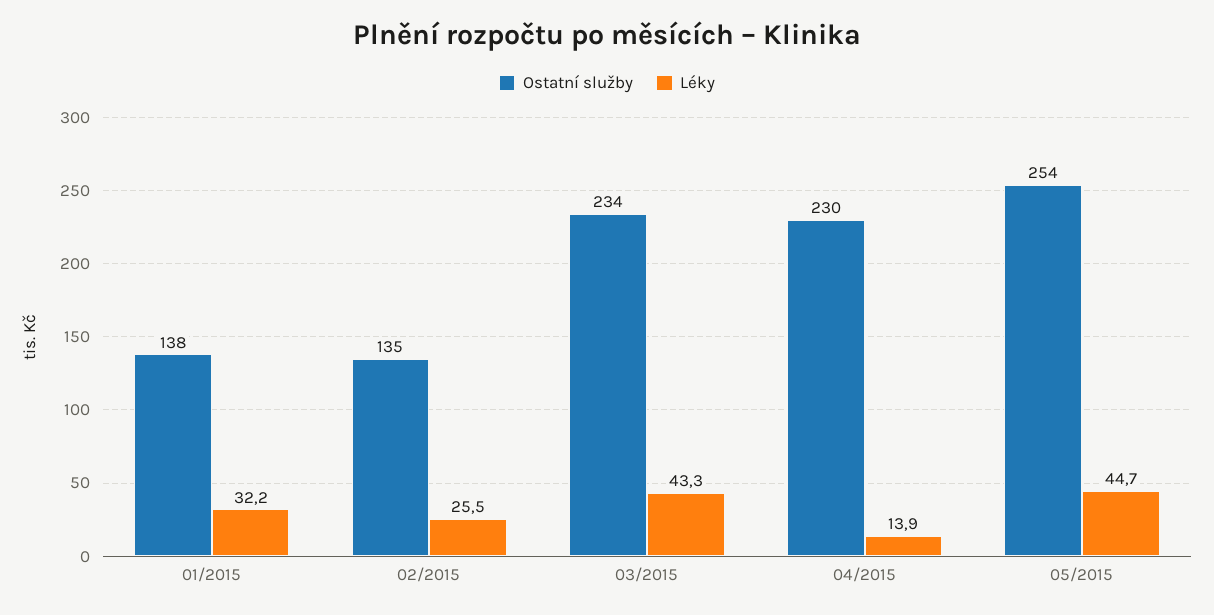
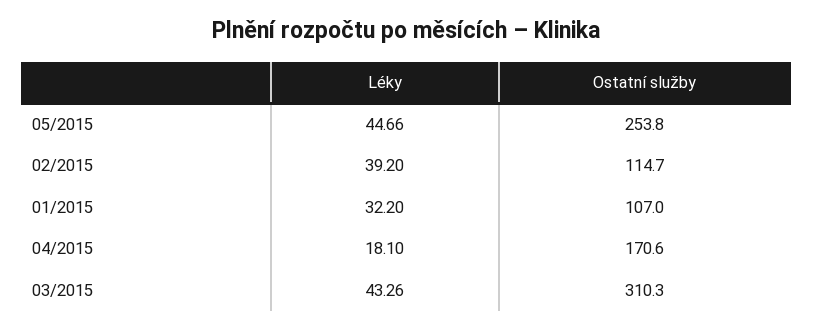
Ostatní služby, 01/2015: 138 -> 107
Ostatní služby, 02/2015: 135 -> 114.7
Léky, 02/2015: 25.5 -> 39.2
Ostatní služby, 03/2015: 234 -> 310.3
Ostatní služby, 04/2015: 230 -> 170.6
Léky, 04/2015: 13.9 -> 18.1

